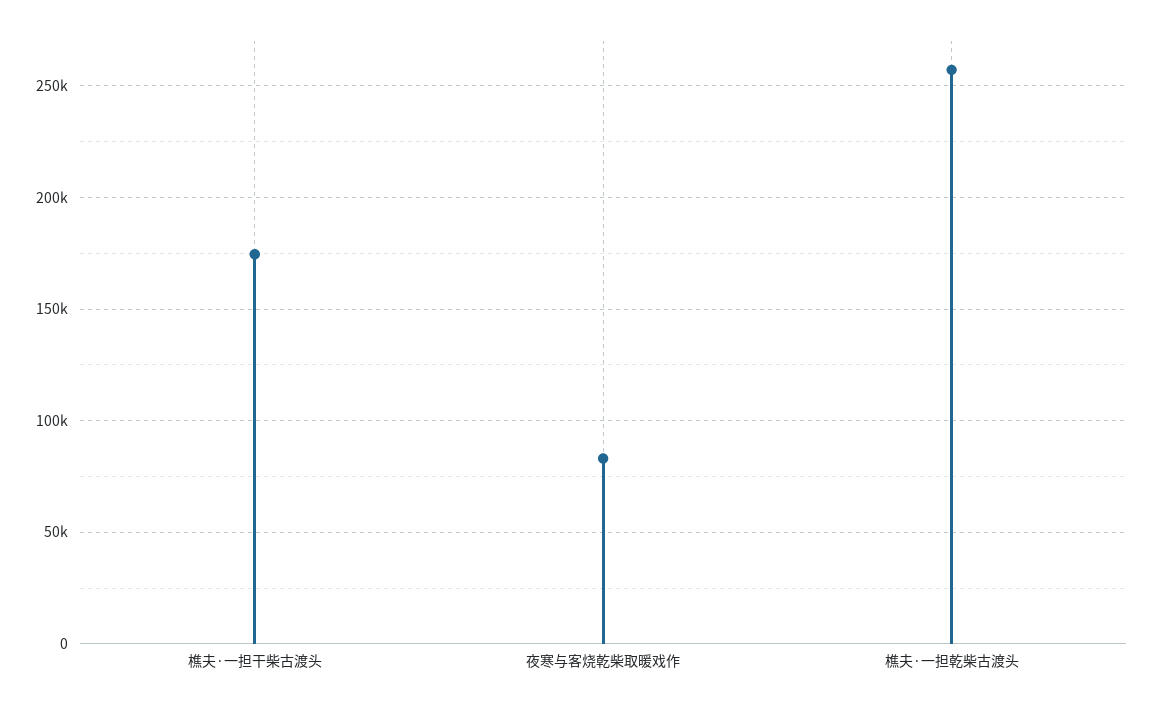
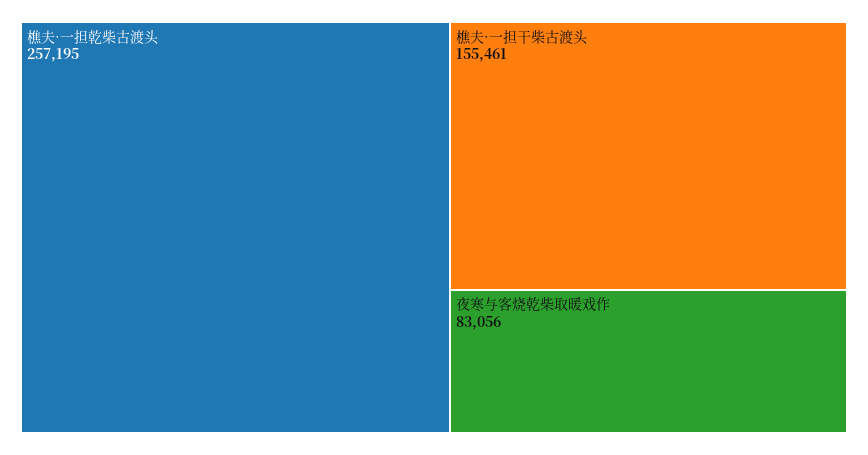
樵夫·一担干柴古渡头: 175000 -> 155461

